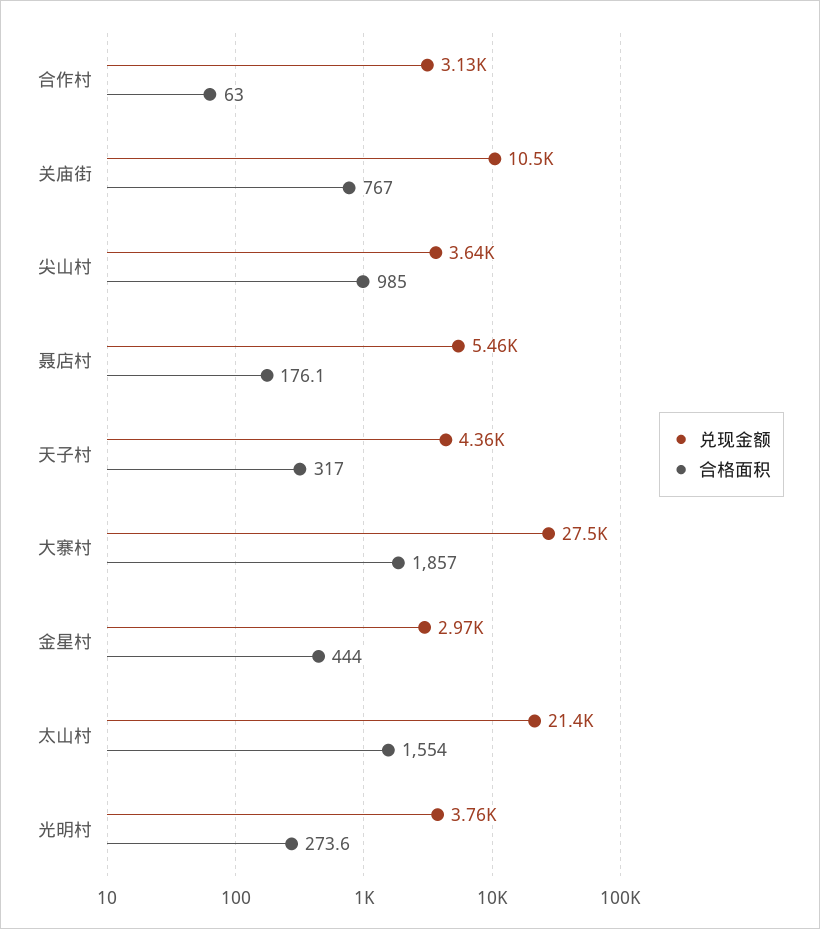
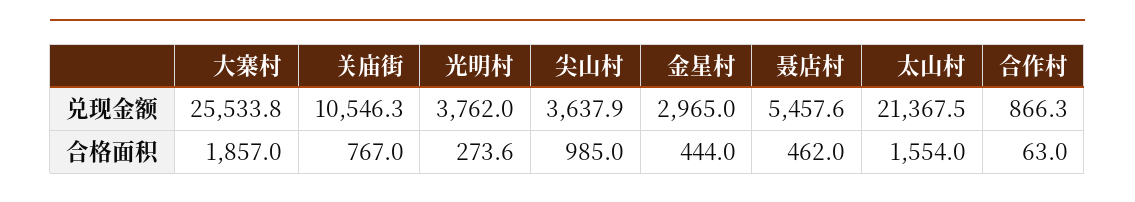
兑现金额, 合作村: 3130 -> 866.3
合格面积, 聂店村: 176.1 -> 462
兑现金额, 天子村: 4360 -> none
合格面积, 天子村: 317 -> none
兑现金额, 大寨村: 27500 -> 25533.8

